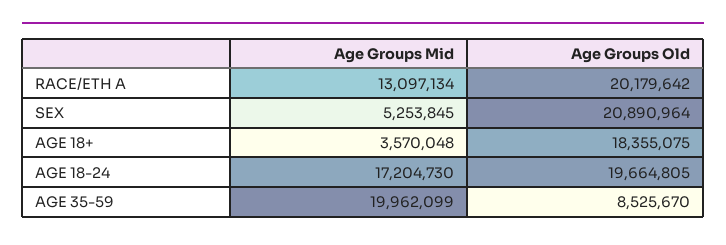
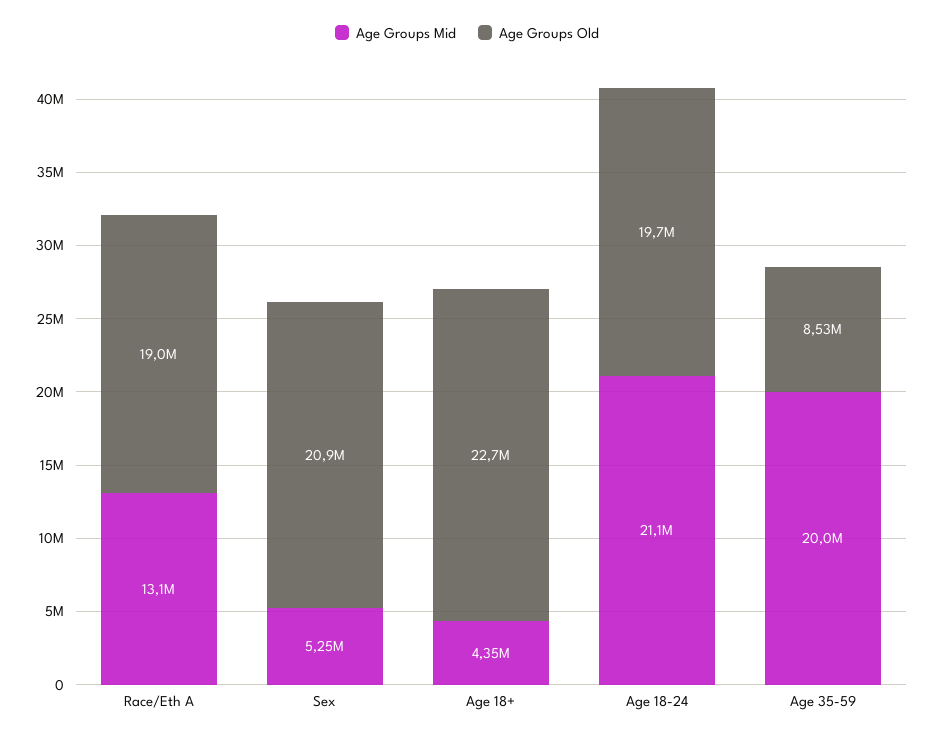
Age Groups Old, RACE/ETH A: 20179642 -> 19000000
Age Groups Mid, AGE 18+: 3570048 -> 4350000
Age Groups Old, AGE 18+: 18355075 -> 22700000
Age Groups Mid, AGE 18-24: 17204730 -> 21100000

